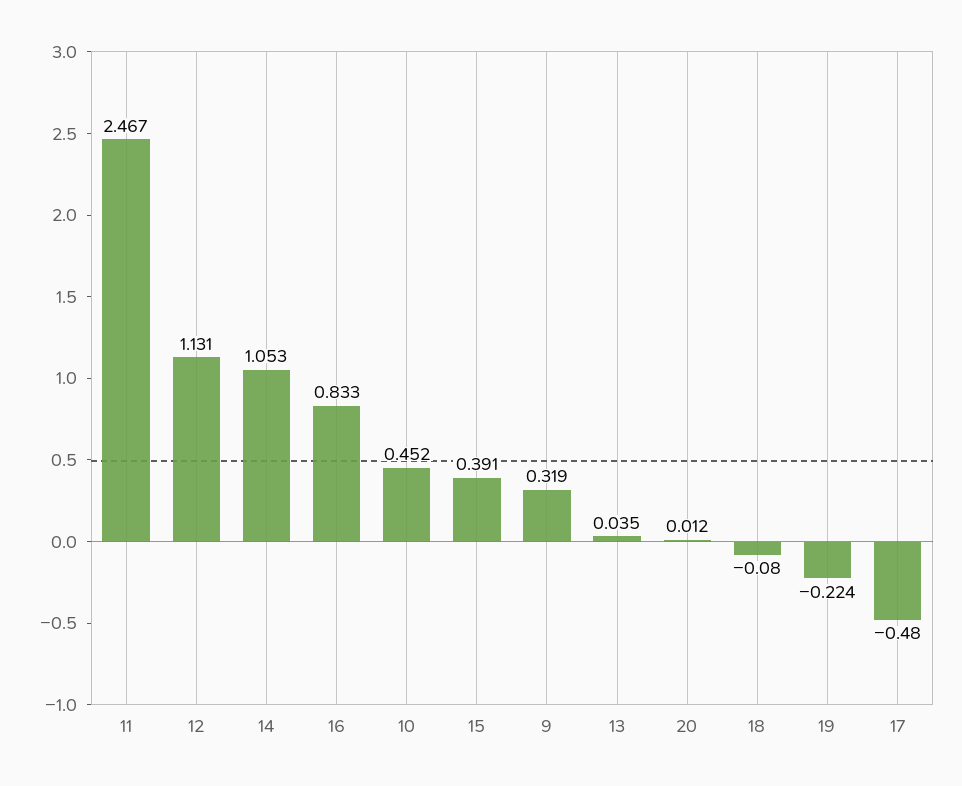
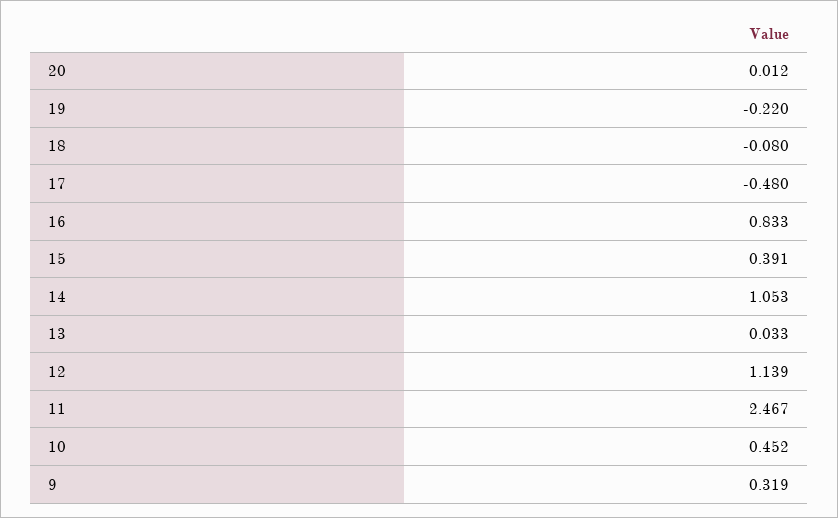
12: 1.131 -> 1.139
13: 0.035 -> 0.033
19: -0.224 -> -0.22

